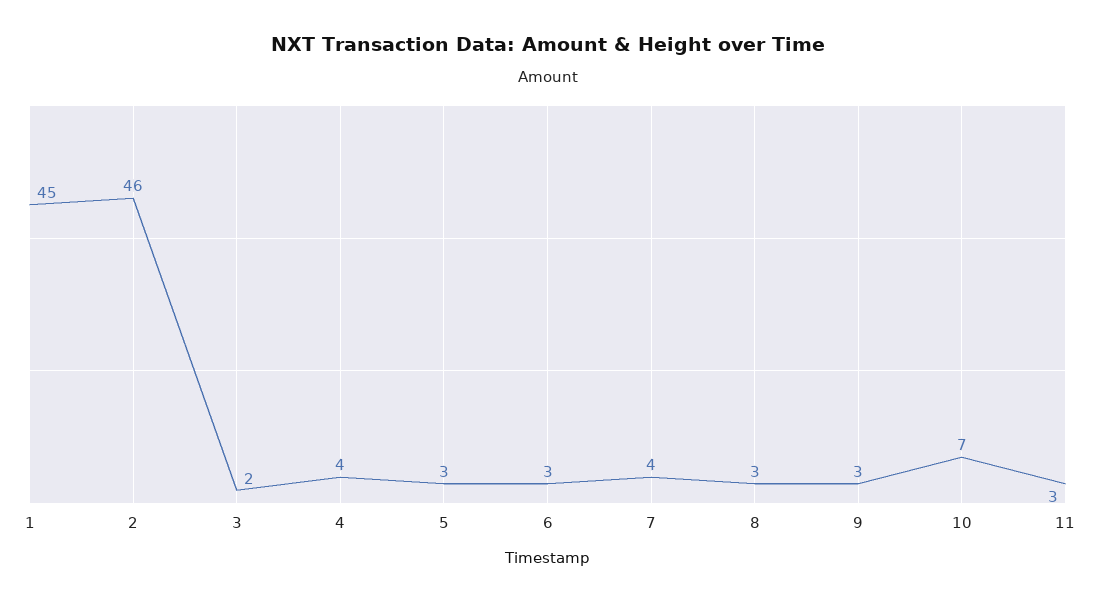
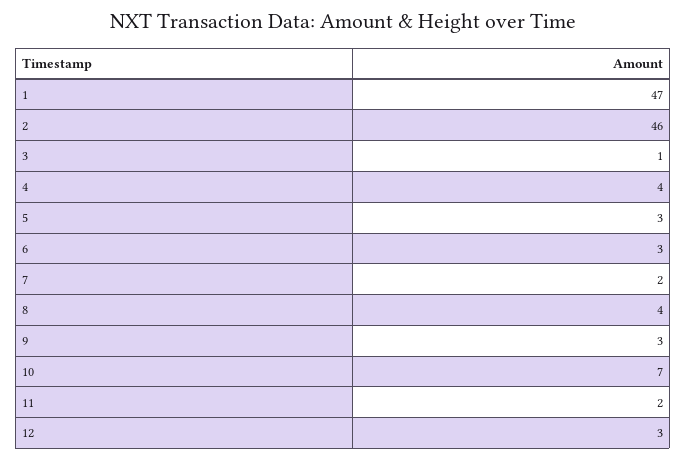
1: 45 -> 47
3: 2 -> 1
7: 4 -> 2
8: 3 -> 4
11: 3 -> 2
12: none -> 3

